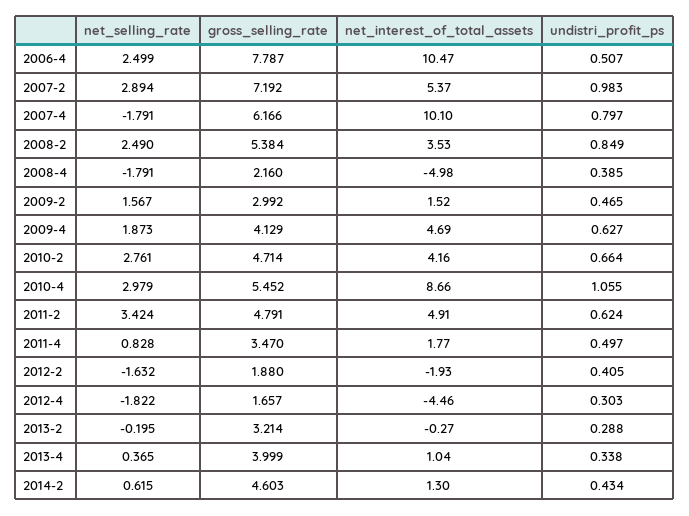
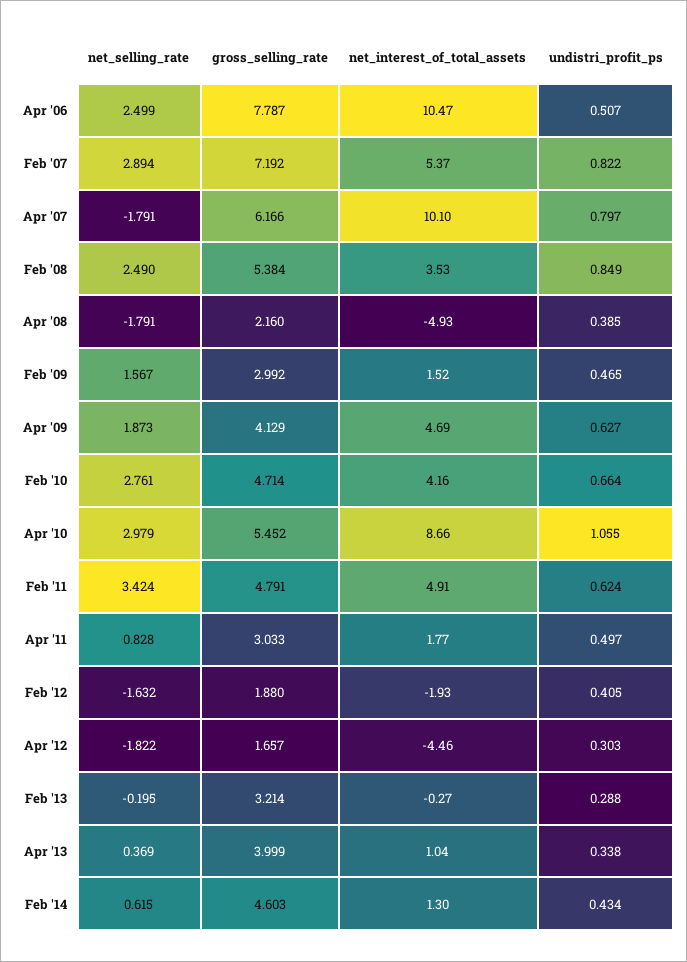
undistri_profit_ps, 2007-2: 0.983 -> 0.822
net_interest_of_total_assets, 2008-4: -4.98 -> -4.93
gross_selling_rate, 2011-4: 3.47 -> 3.033
net_selling_rate, 2013-4: 0.365 -> 0.369

